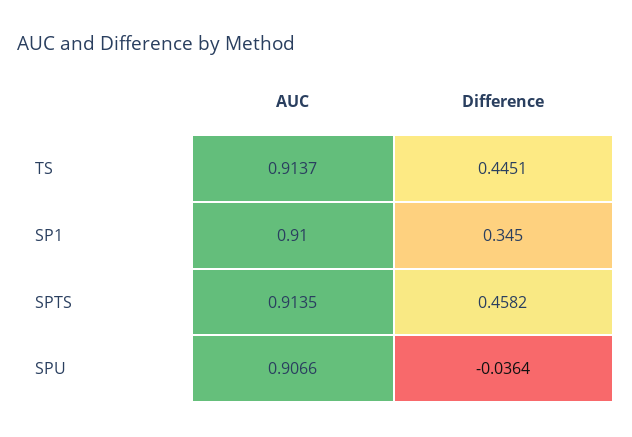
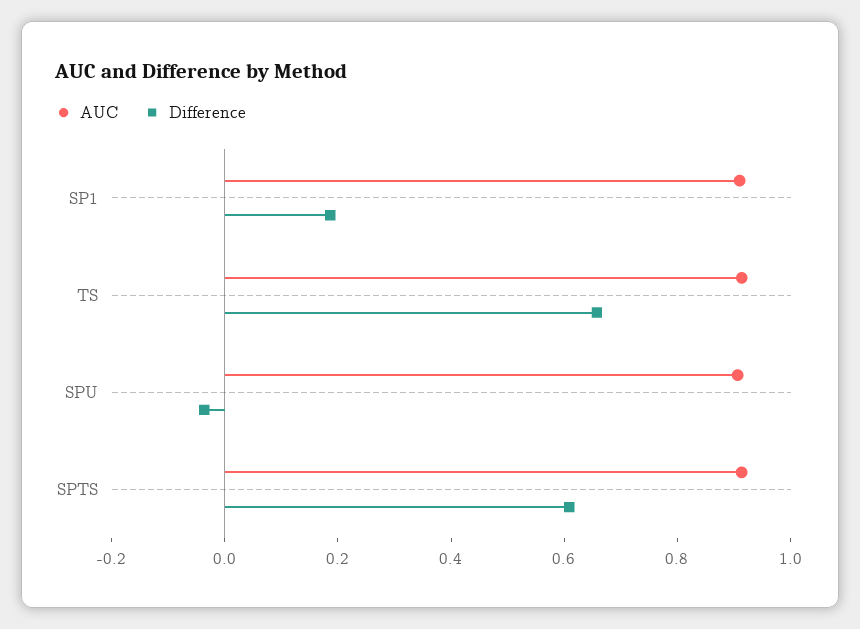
Difference, TS: 0.4451 -> 0.65
Difference, SP1: 0.345 -> 0.2
Difference, SPTS: 0.4582 -> 0.6

